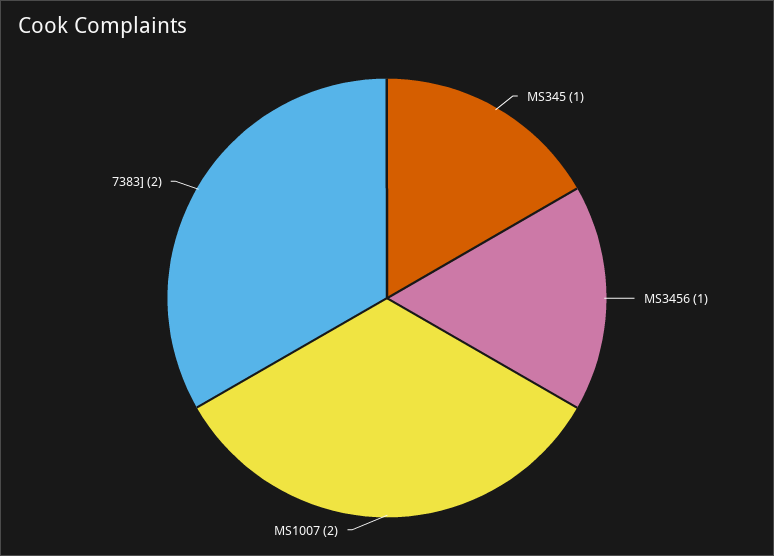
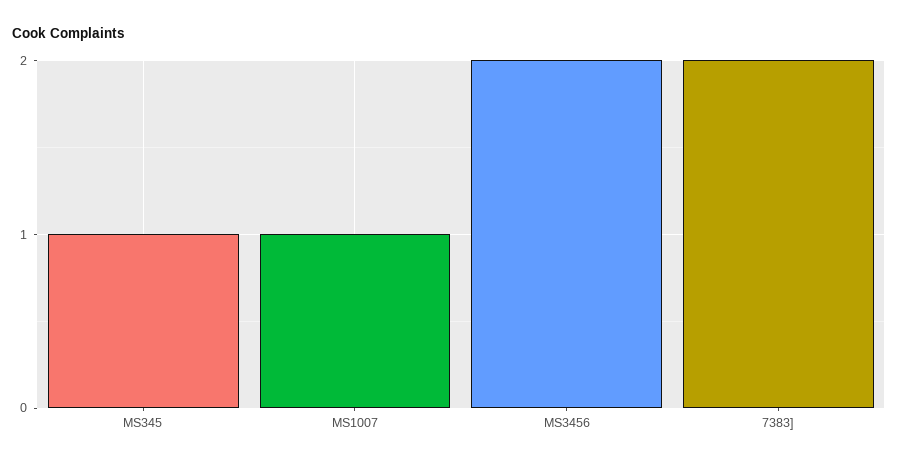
MS3456: 1 -> 2
MS1007: 2 -> 1

